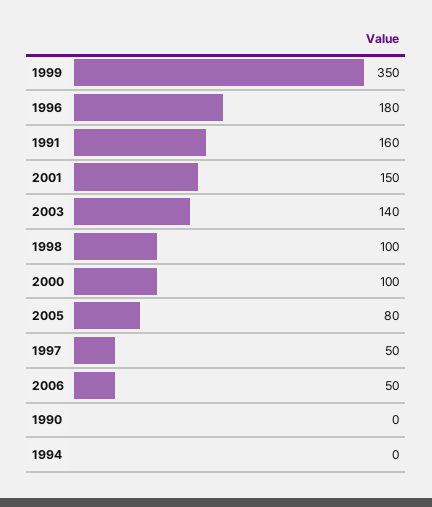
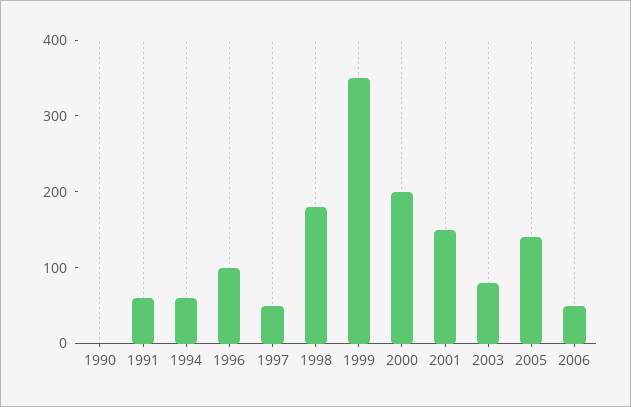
1996: 180 -> 100
1991: 160 -> 60
2003: 140 -> 80
1998: 100 -> 180
2000: 100 -> 200
2005: 80 -> 140
1994: 0 -> 60

